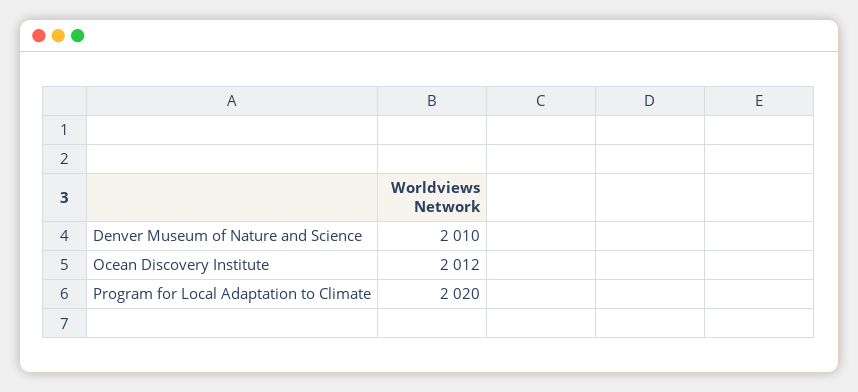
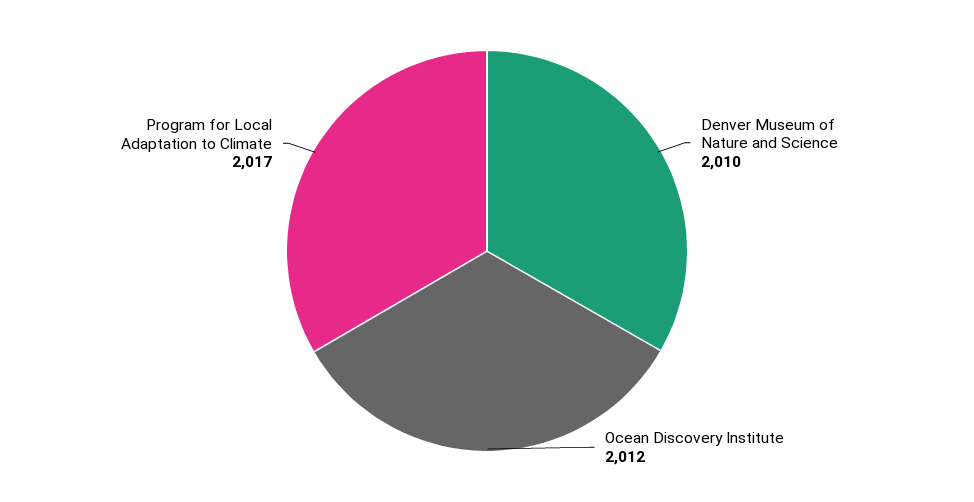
Program for Local Adaptation to Climate: 2020 -> 2017

